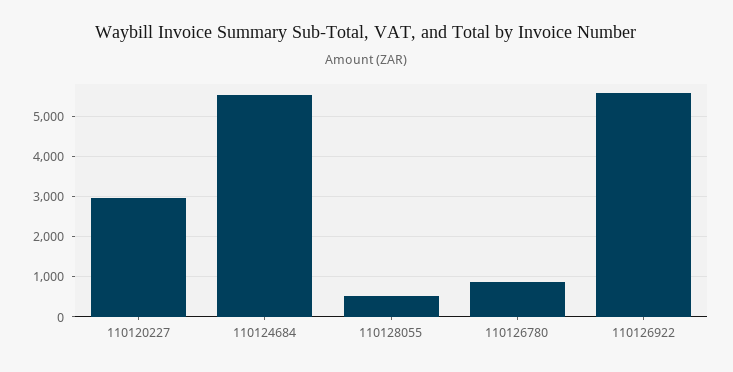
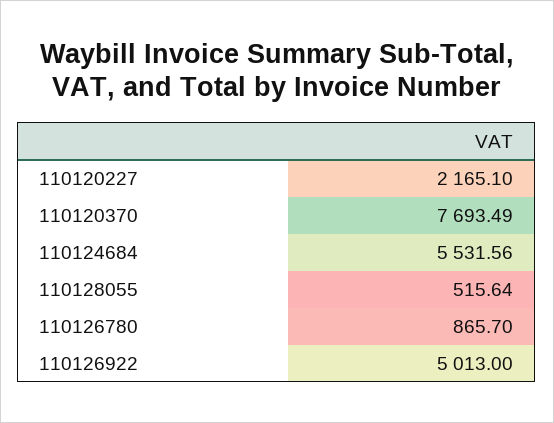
110120227: 3000 -> 2165.1
110126922: 5600 -> 5013
110120370: none -> 7693.49

